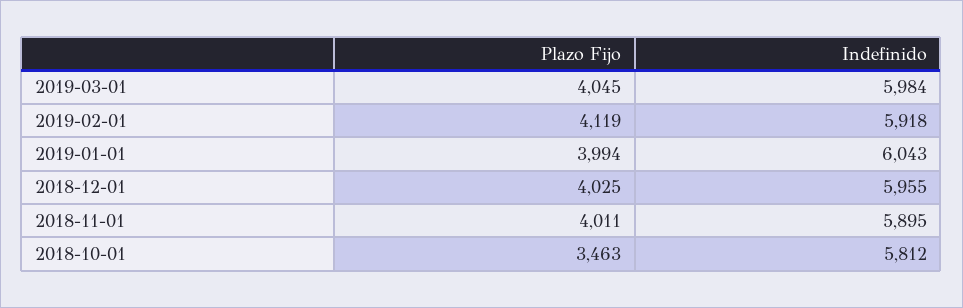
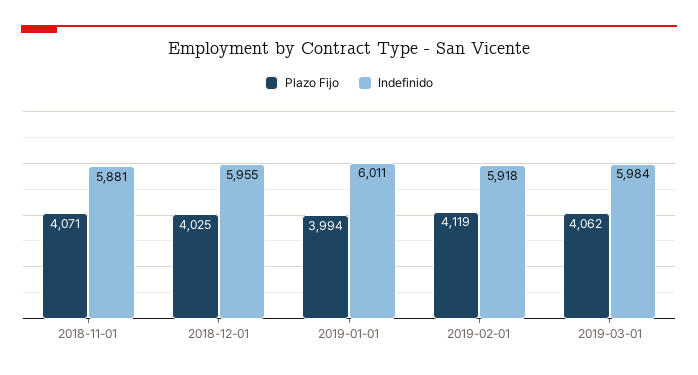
Plazo Fijo, 2019-03-01: 4045 -> 4062
Indefinido, 2019-01-01: 6043 -> 6011
Plazo Fijo, 2018-11-01: 4011 -> 4071
Indefinido, 2018-11-01: 5895 -> 5881
Plazo Fijo, 2018-10-01: 3463 -> none
Indefinido, 2018-10-01: 5812 -> none

